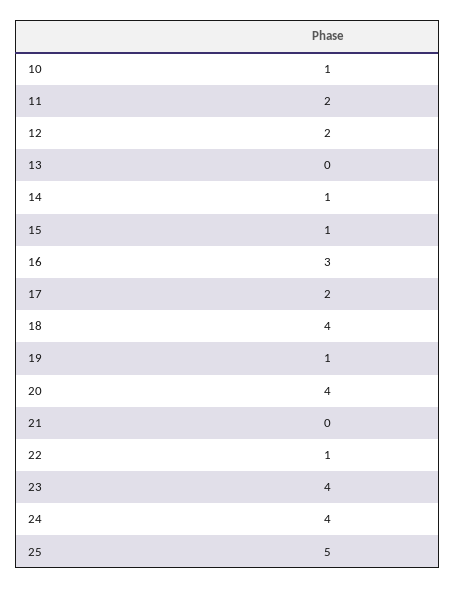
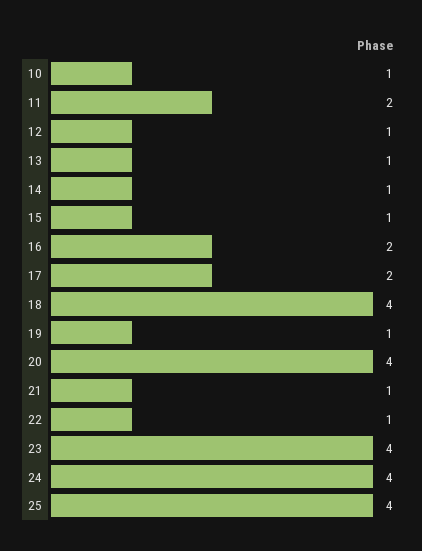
12: 2 -> 1
13: 0 -> 1
16: 3 -> 2
21: 0 -> 1
25: 5 -> 4

